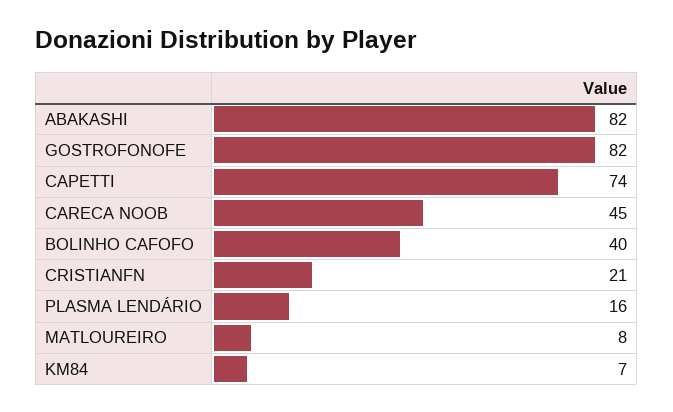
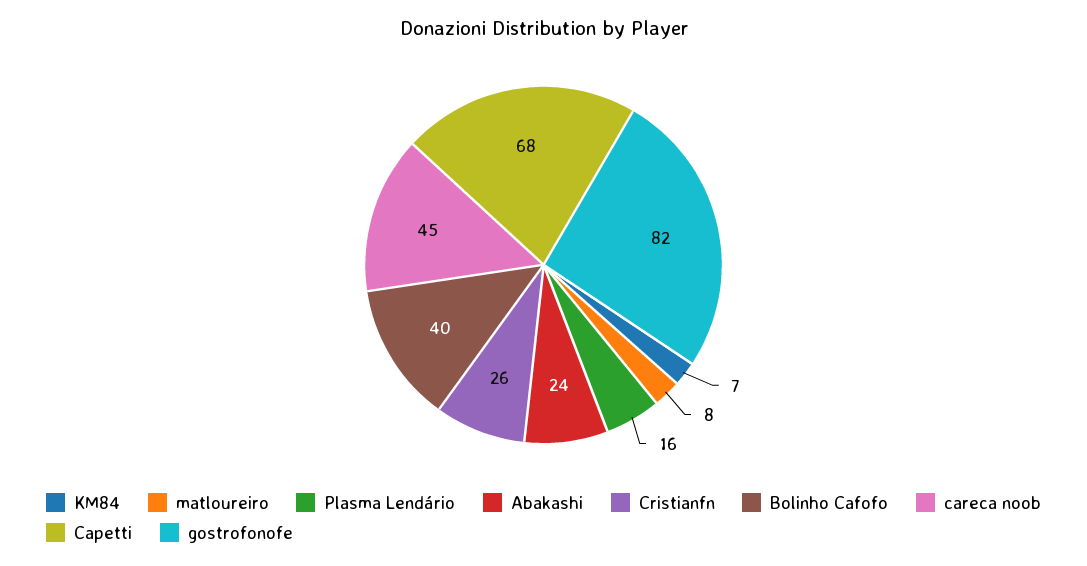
ABAKASHI: 82 -> 24
CAPETTI: 74 -> 68
CRISTIANFN: 21 -> 26

